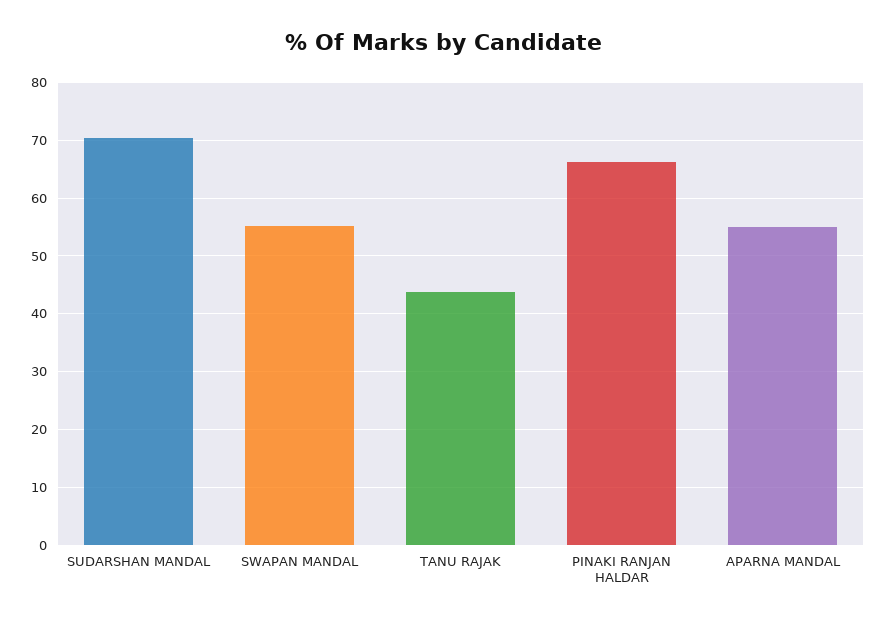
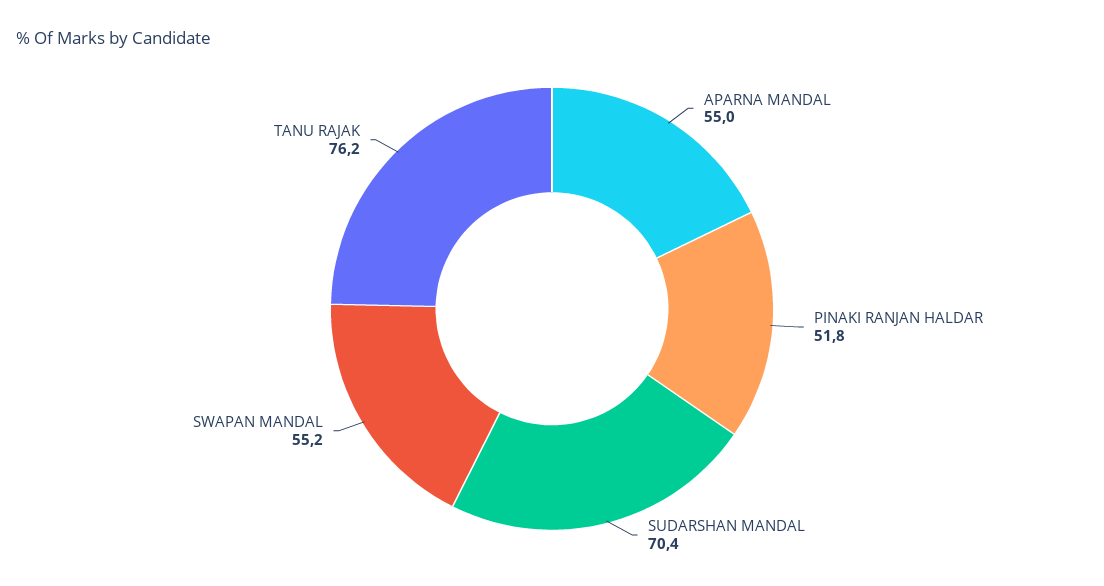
TANU RAJAK: 44 -> 76.2
PINAKI RANJAN HALDAR: 66 -> 51.8

